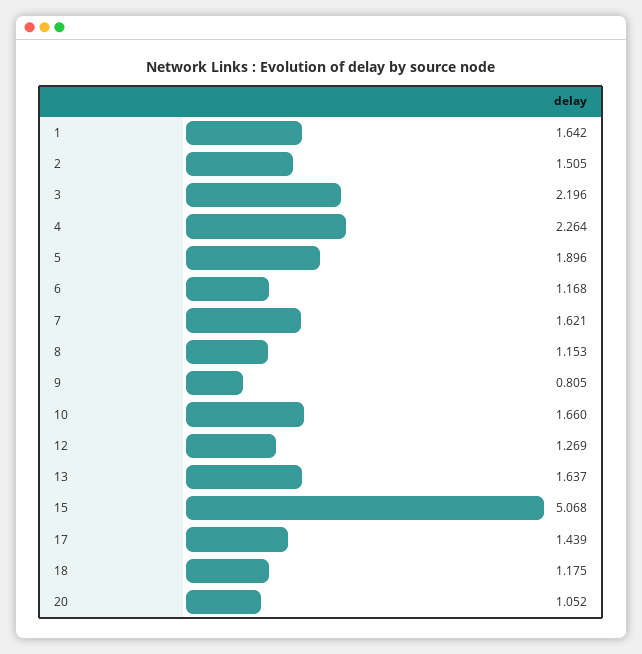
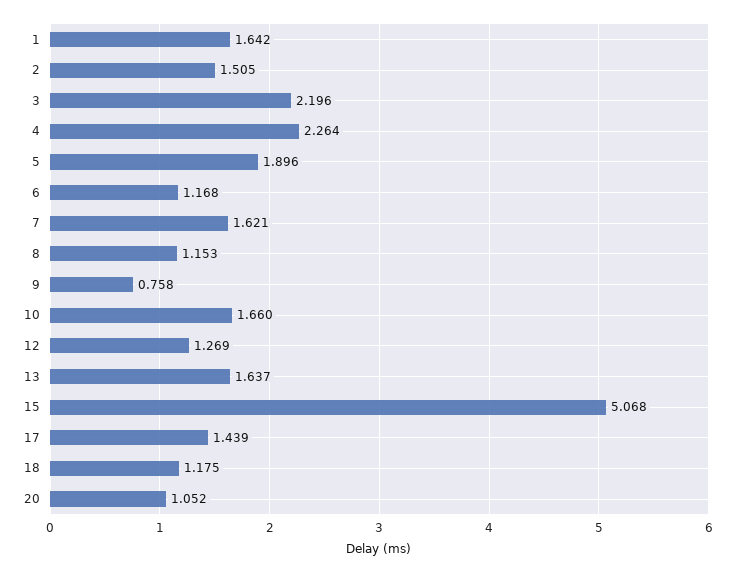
9: 0.805 -> 0.758

